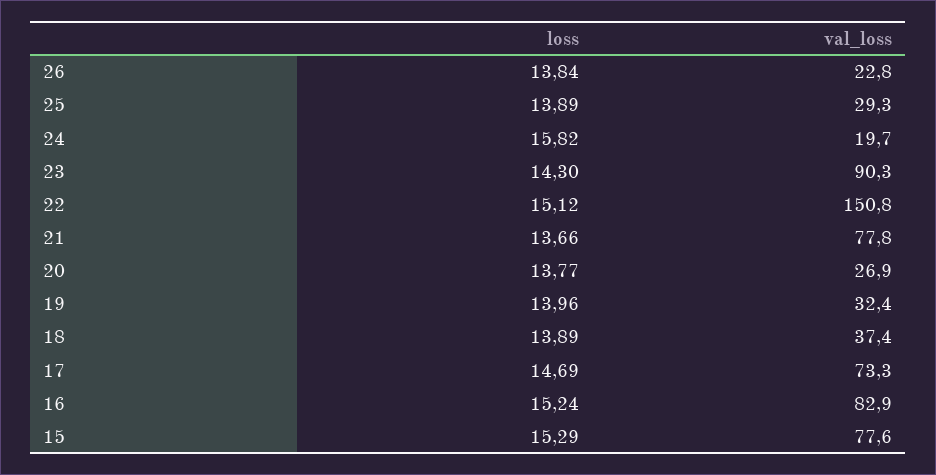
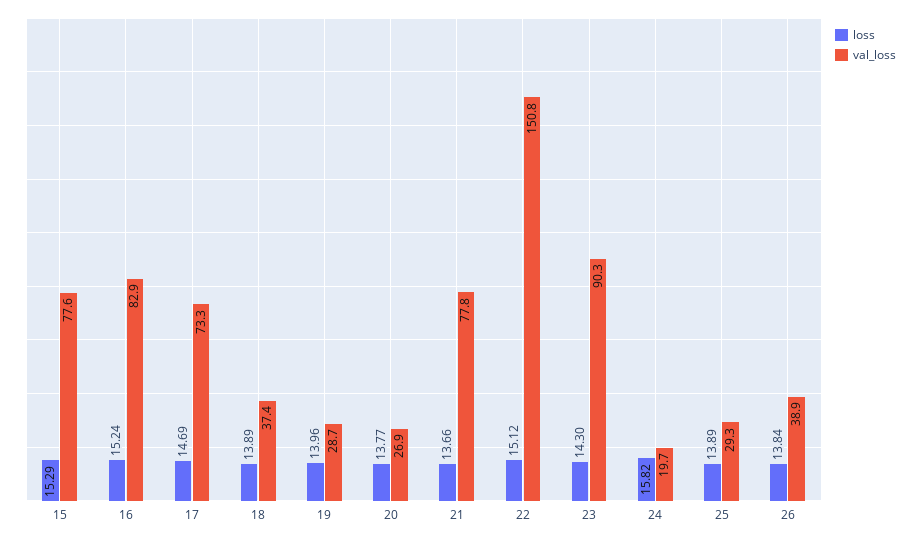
val_loss, 26: 22.8 -> 38.9
val_loss, 19: 32.4 -> 28.7

